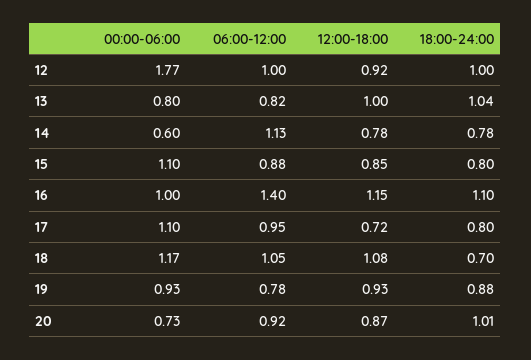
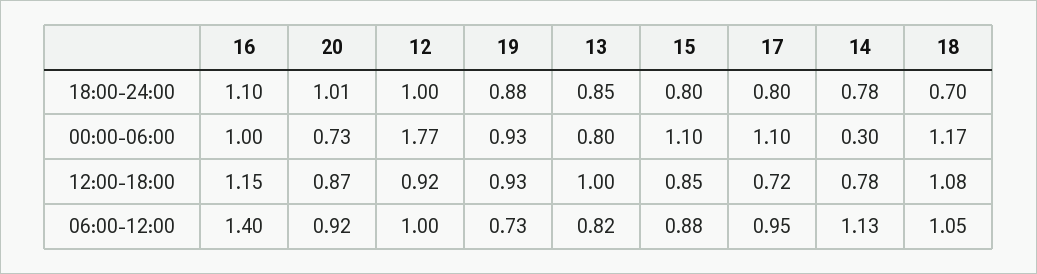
18:00-24:00, 13: 1.04 -> 0.85
00:00-06:00, 14: 0.6 -> 0.3
06:00-12:00, 19: 0.78 -> 0.73

